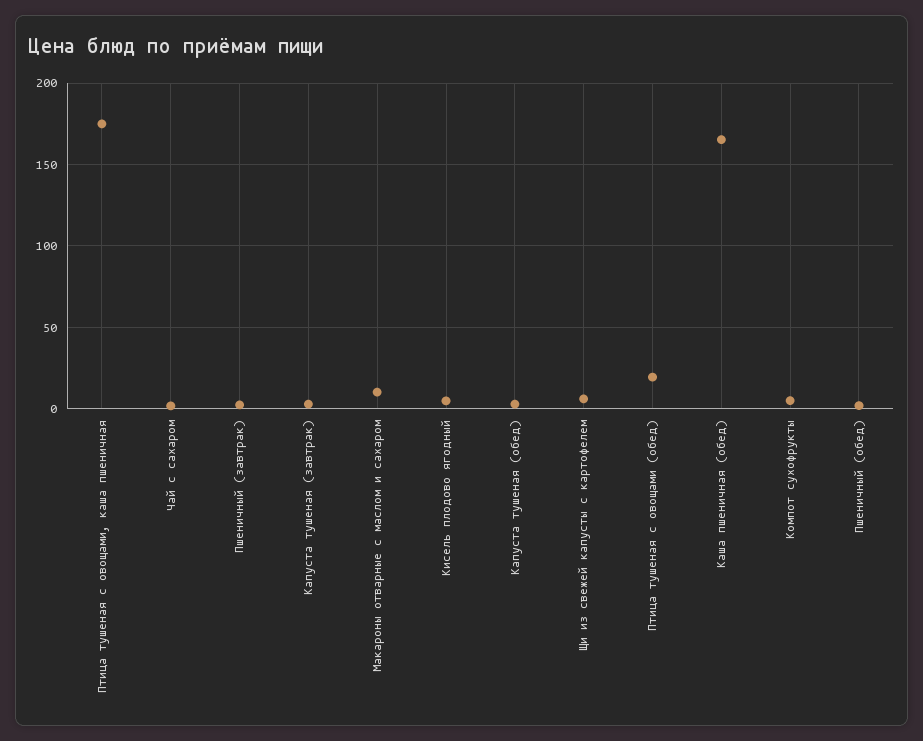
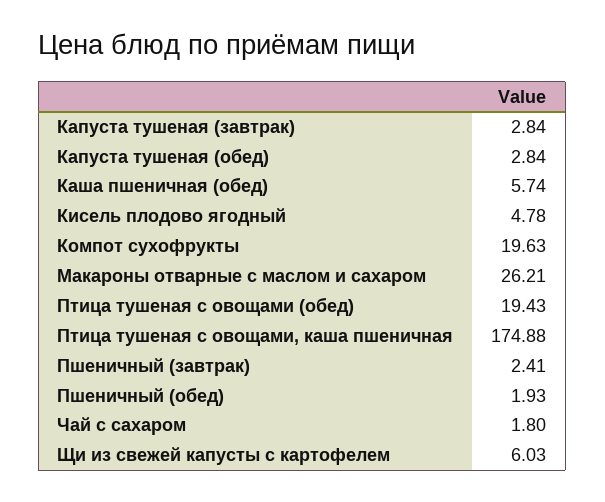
Макароны отварные с маслом и сахаром: 10 -> 26.21
Каша пшеничная (обед): 165 -> 5.74
Компот сухофрукты: 5 -> 19.63

